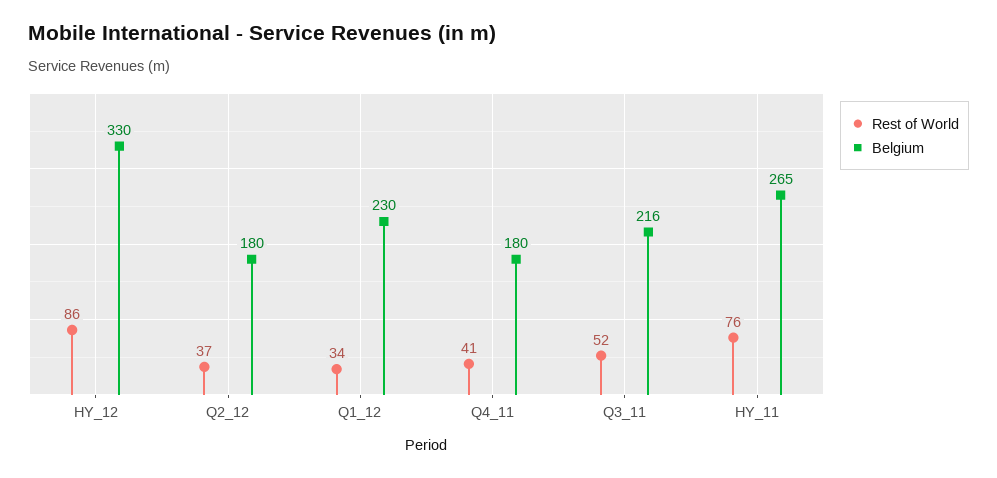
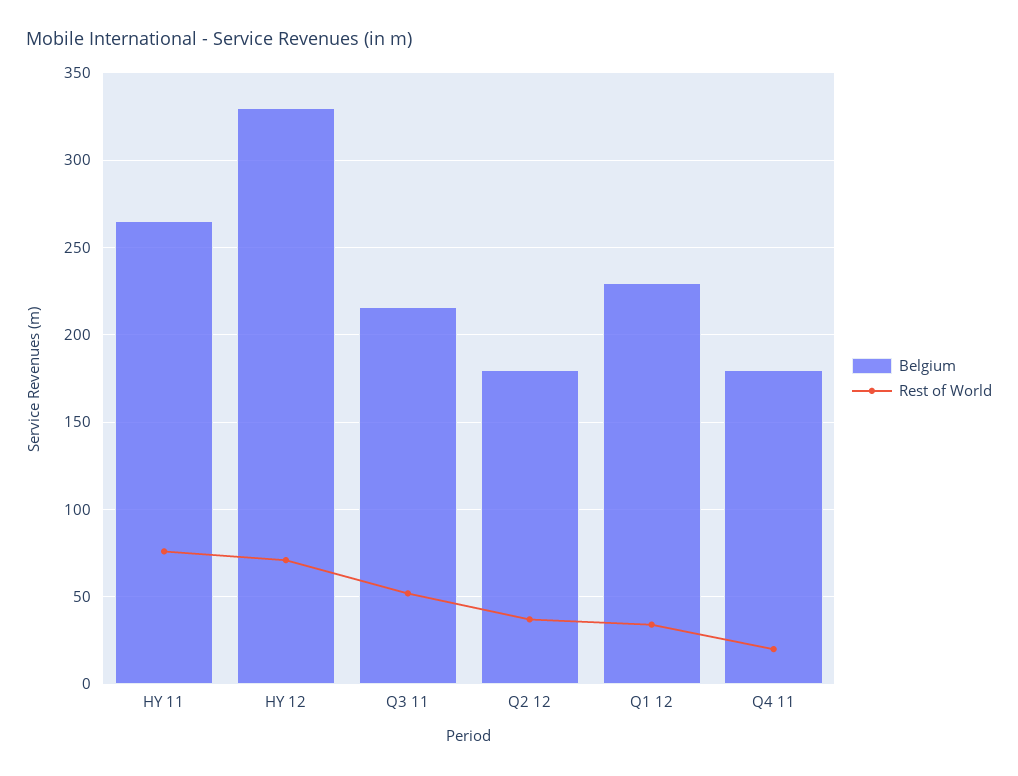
Rest of World, HY_12: 86 -> 70
Rest of World, Q4_11: 41 -> 20

